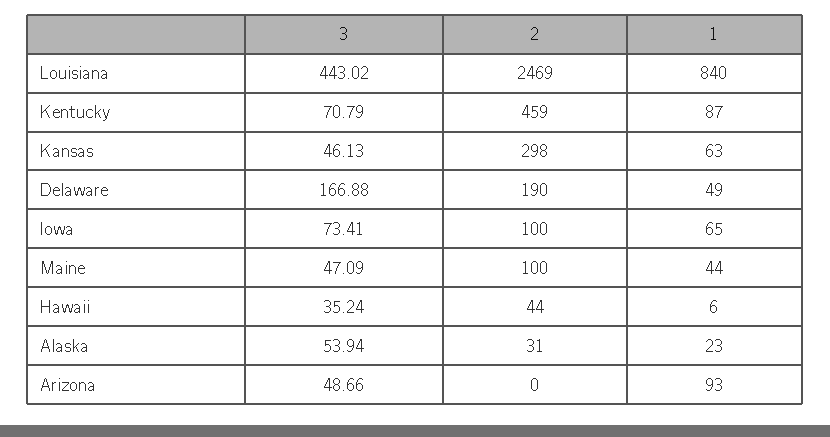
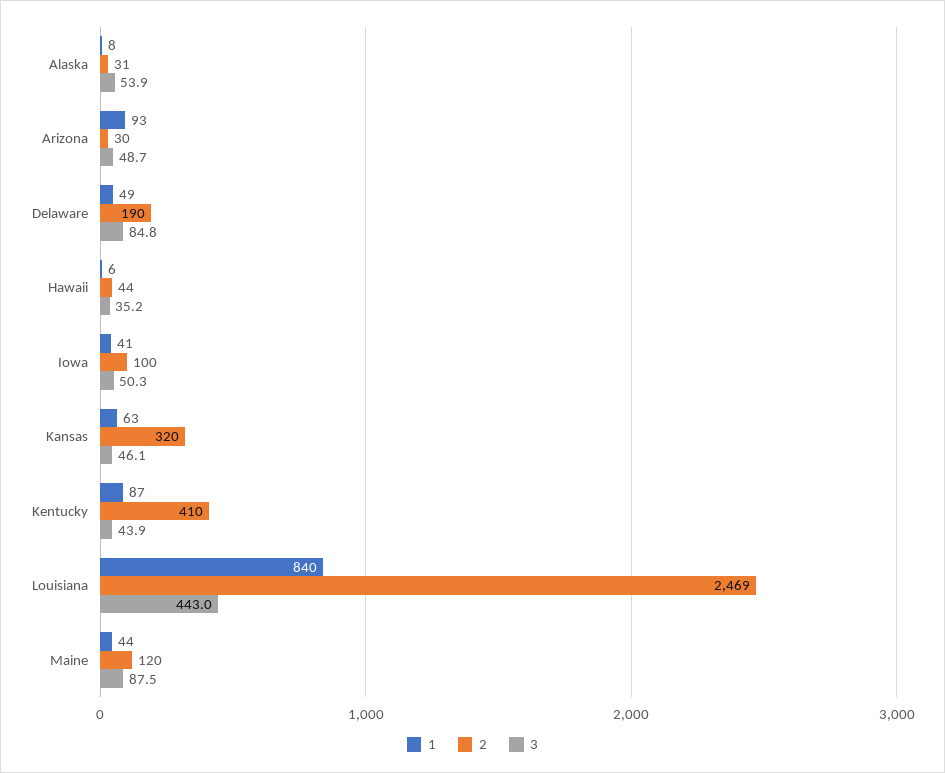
3, Kentucky: 70.79 -> 43.9
2, Kentucky: 459 -> 410
2, Kansas: 298 -> 320
3, Delaware: 166.88 -> 84.8
3, Iowa: 73.41 -> 50.3
1, Iowa: 65 -> 41
3, Maine: 47.09 -> 87.5
2, Maine: 100 -> 120
1, Alaska: 23 -> 8
2, Arizona: 0 -> 30

